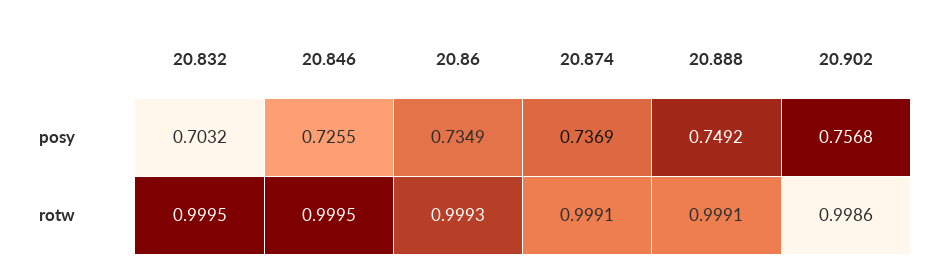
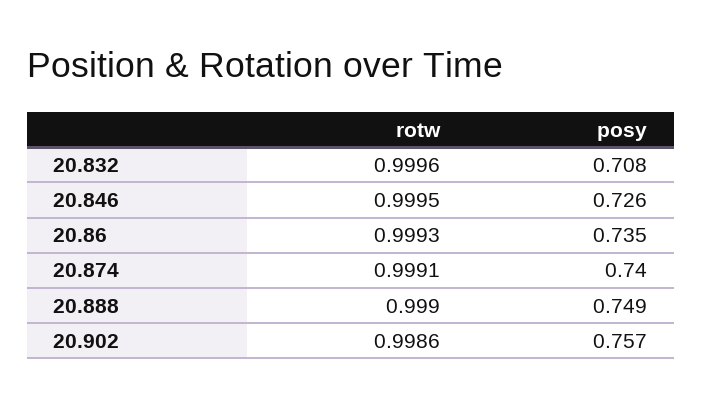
20.832, posy: 0.7032 -> 0.708
20.874, posy: 0.7369 -> 0.74
20.832, rotw: 0.9995 -> 0.9996
20.888, rotw: 0.9991 -> 0.999

